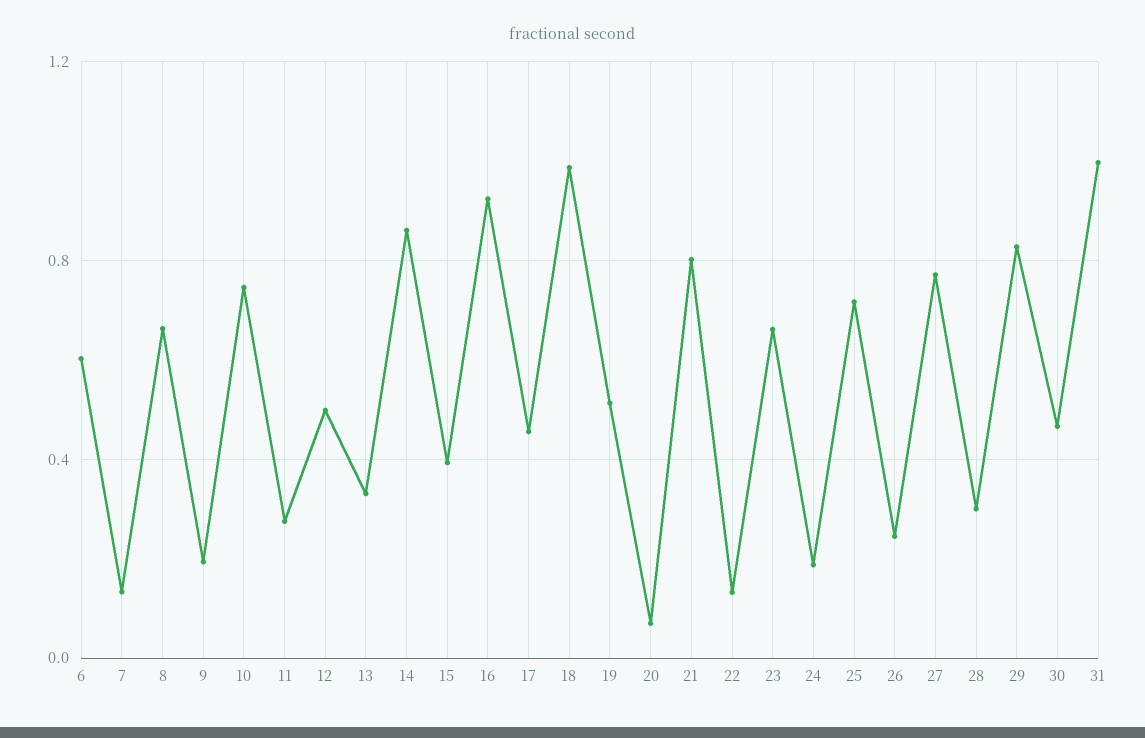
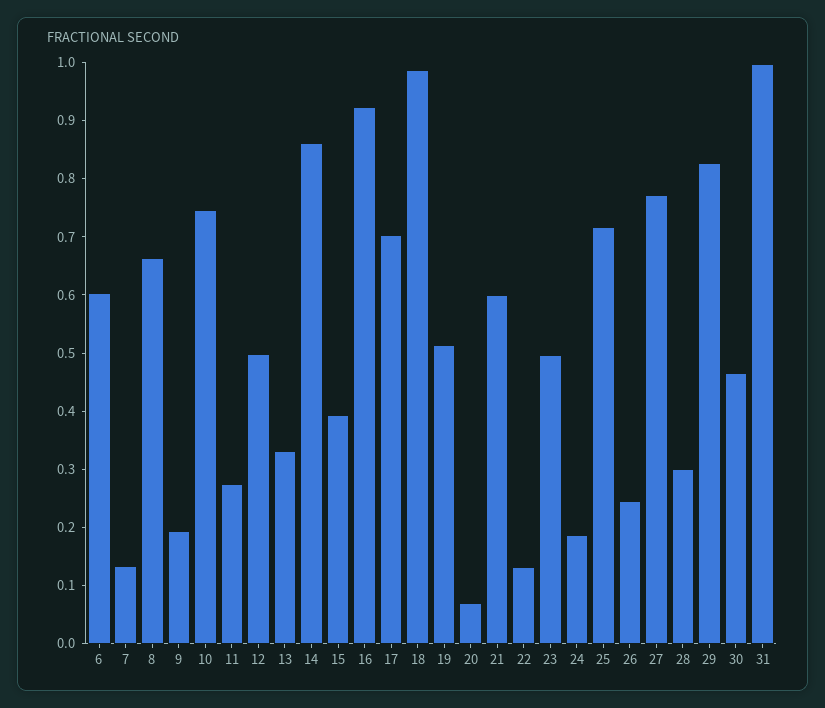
17: 0.45 -> 0.7
21: 0.8 -> 0.6
23: 0.65 -> 0.5

